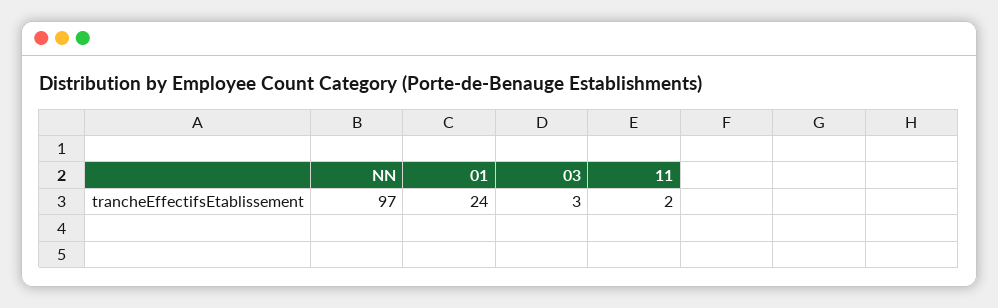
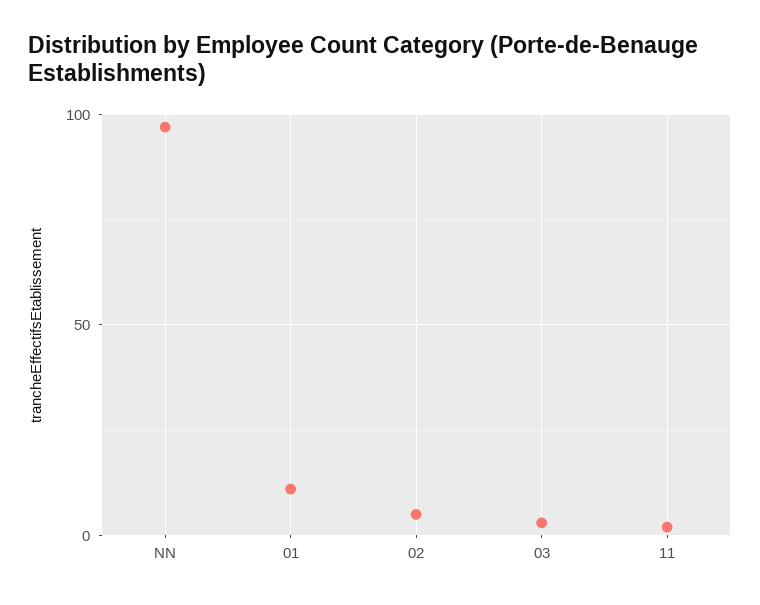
01: 24 -> 10
02: none -> 5

